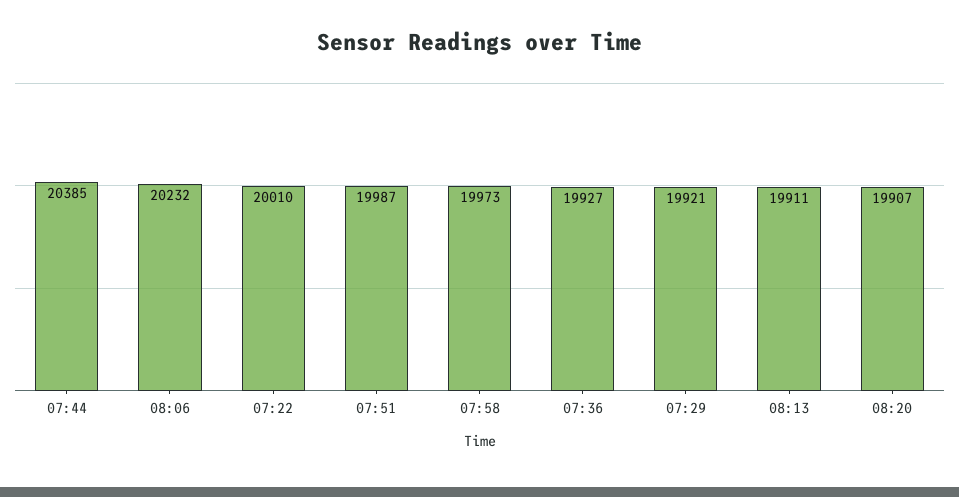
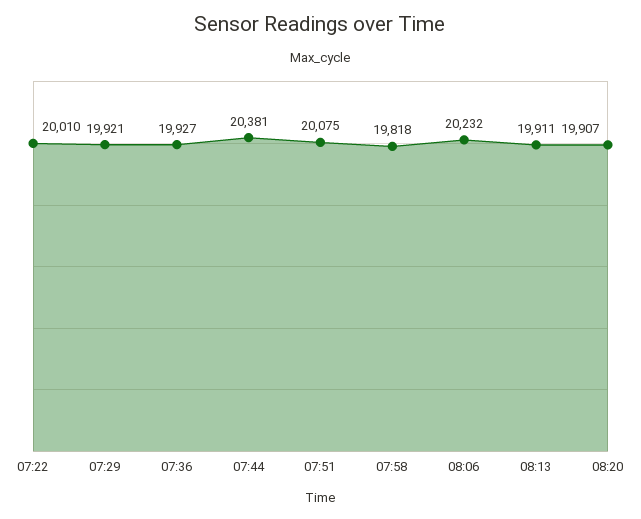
07:44: 20385 -> 20381
07:51: 19987 -> 20075
07:58: 19973 -> 19818

